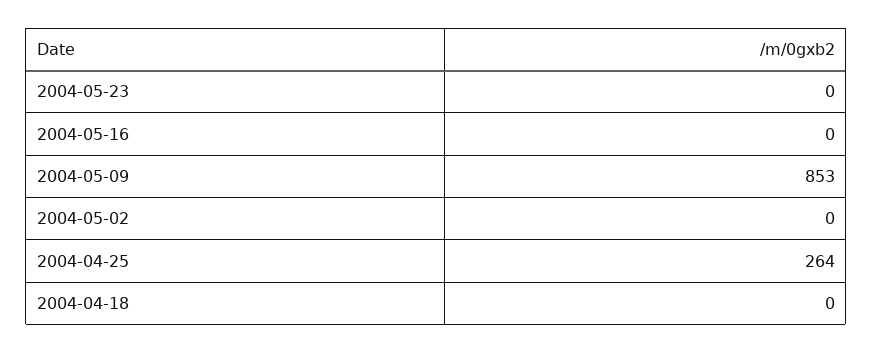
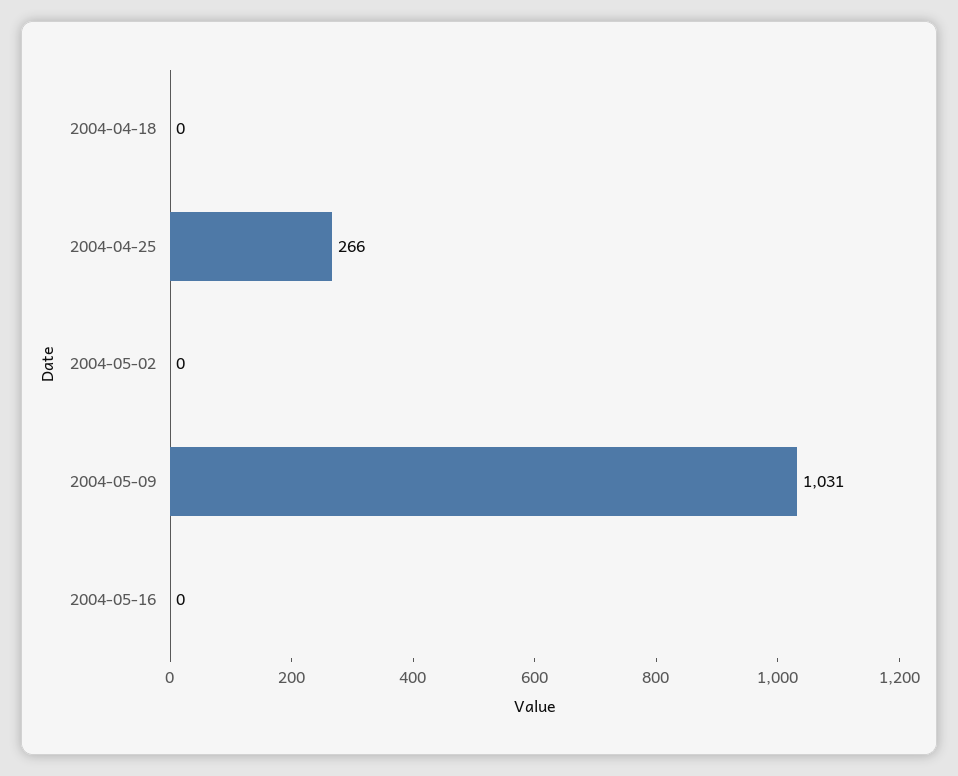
2004-05-23: 0 -> none
2004-05-09: 853 -> 1031
2004-04-25: 264 -> 266

